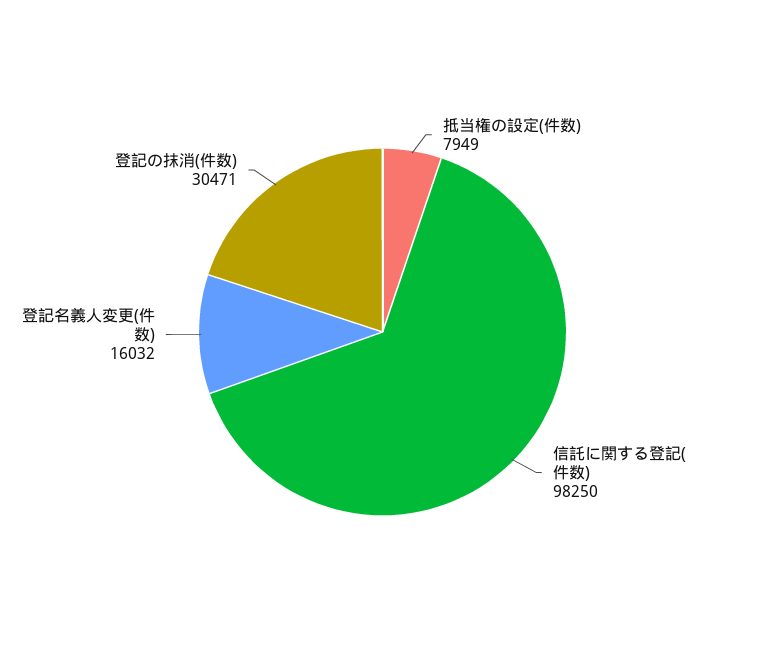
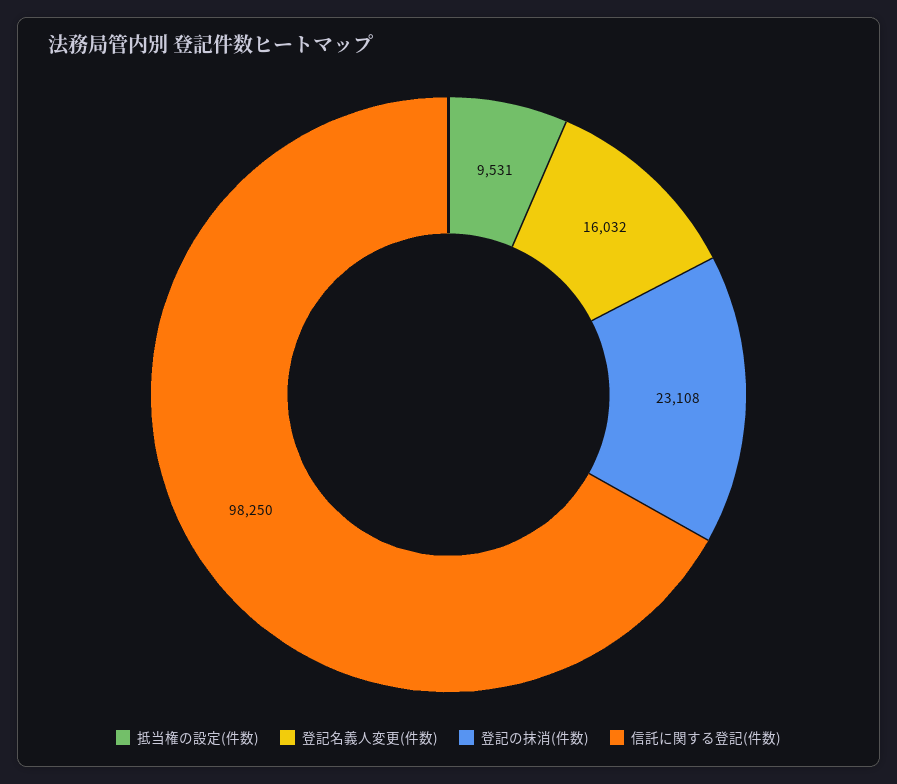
抵当権の設定(件数): 7949 -> 9531
登記の抹消(件数): 30471 -> 23108

